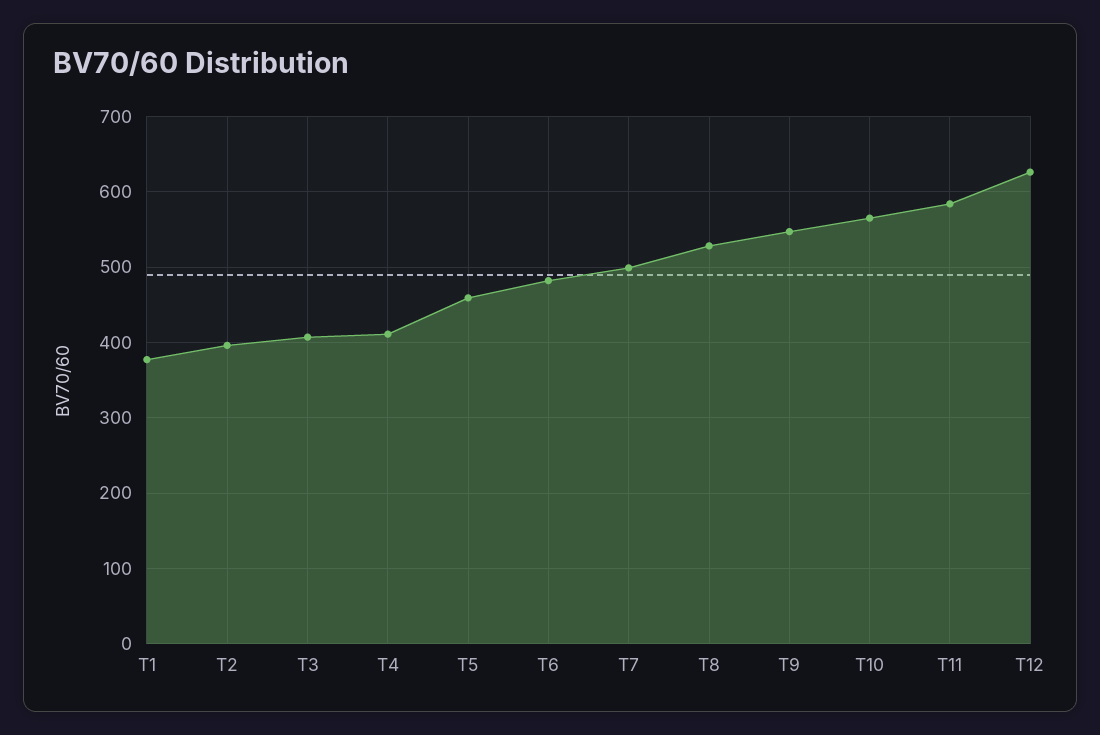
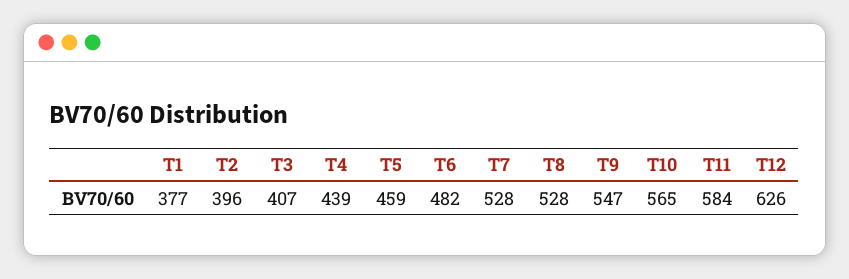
T4: 410 -> 439
T7: 500 -> 528

